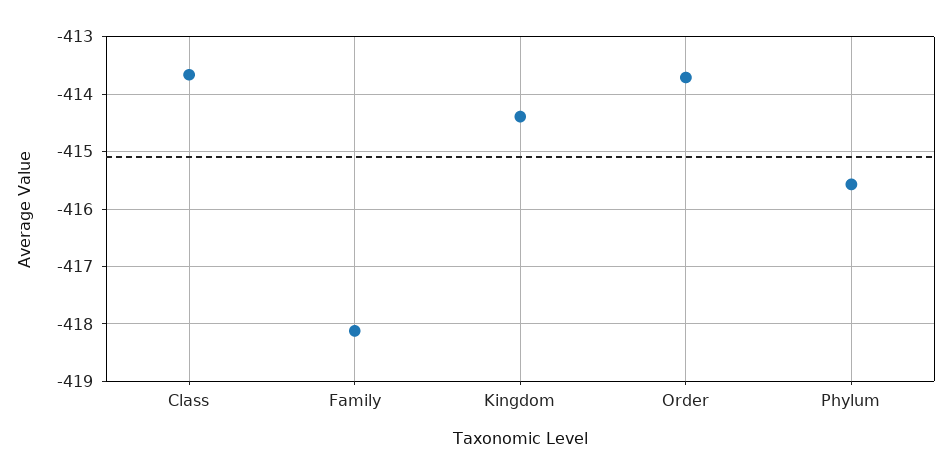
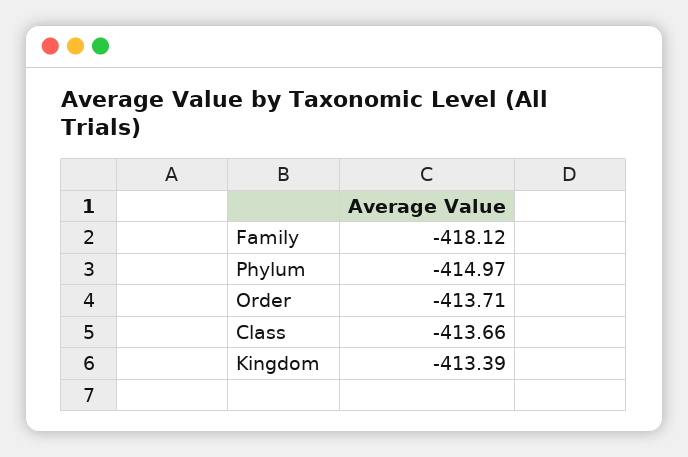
Kingdom: -414.4 -> -413.39
Phylum: -415.6 -> -414.97

